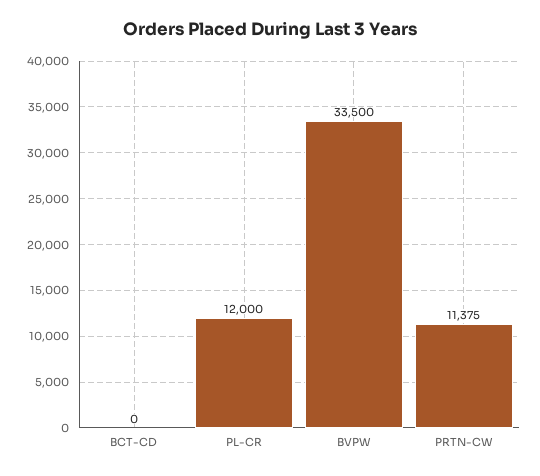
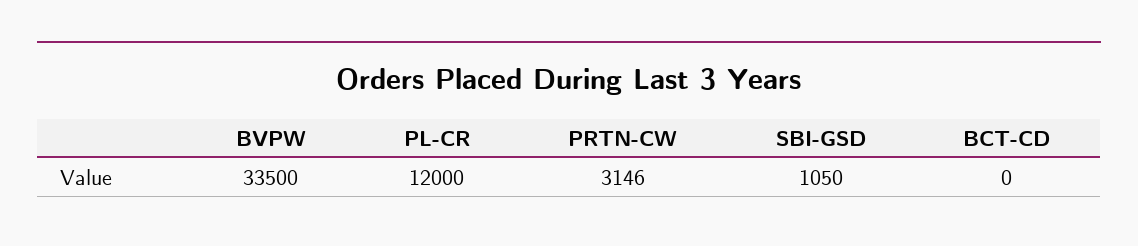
PRTN-CW: 11375 -> 3146
SBI-GSD: none -> 1050

